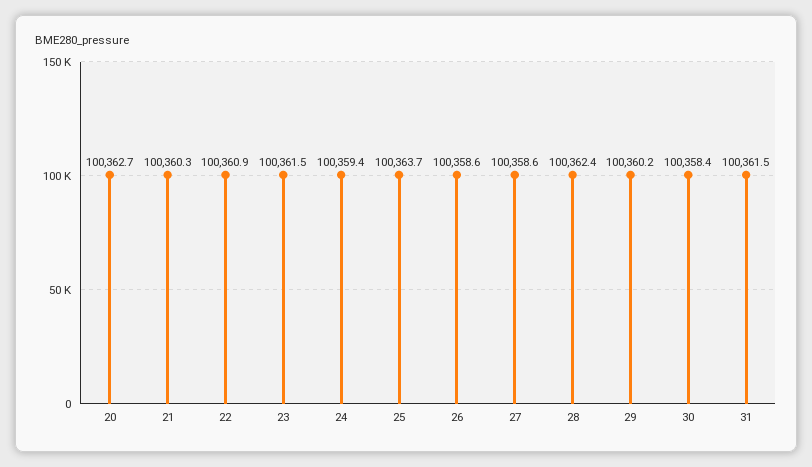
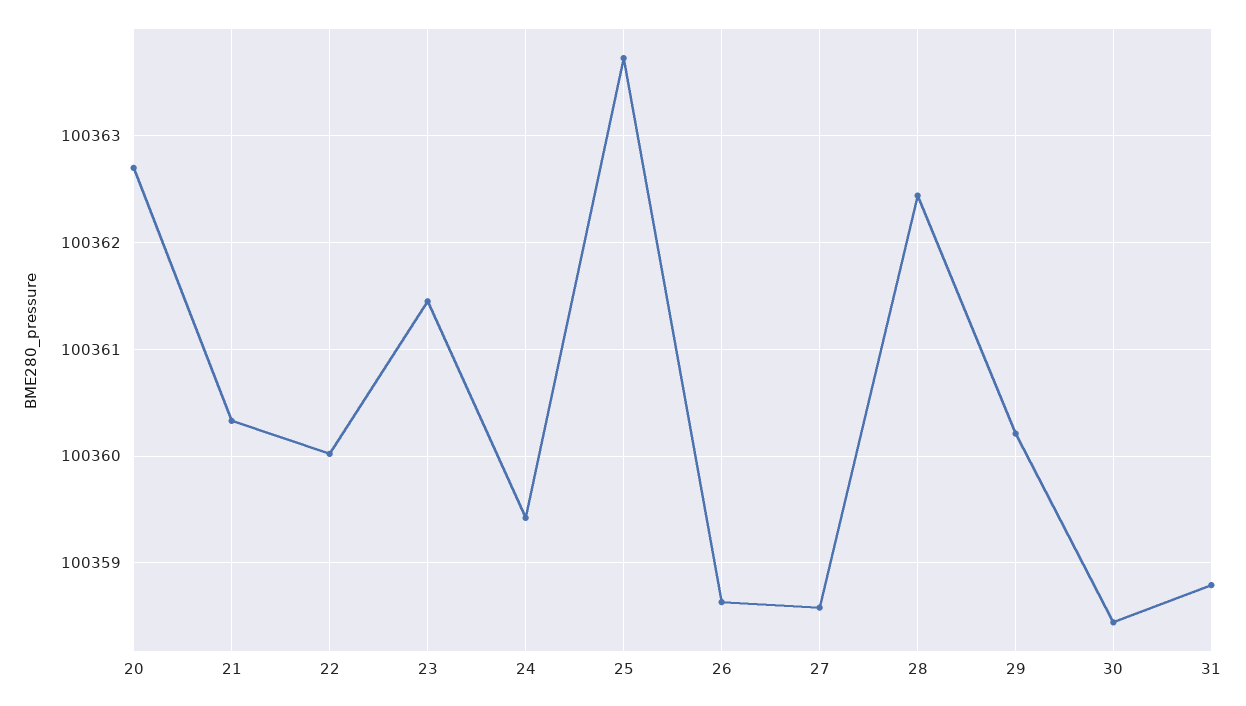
22: 100360.9 -> 100360
31: 100361.5 -> 100358.8

